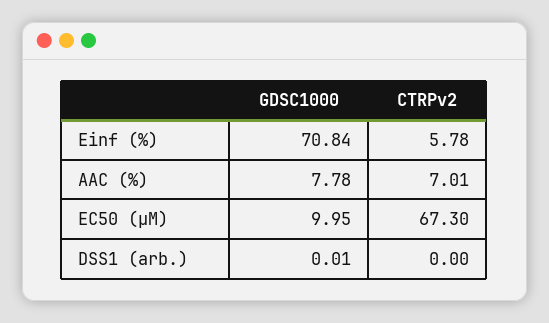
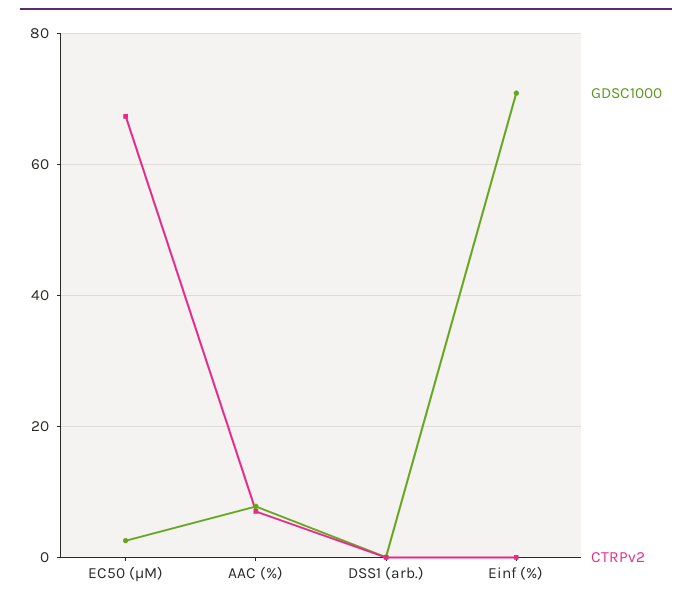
CTRPv2, Einf (%): 5.78 -> 0
GDSC1000, EC50 (µM): 9.95 -> 2

